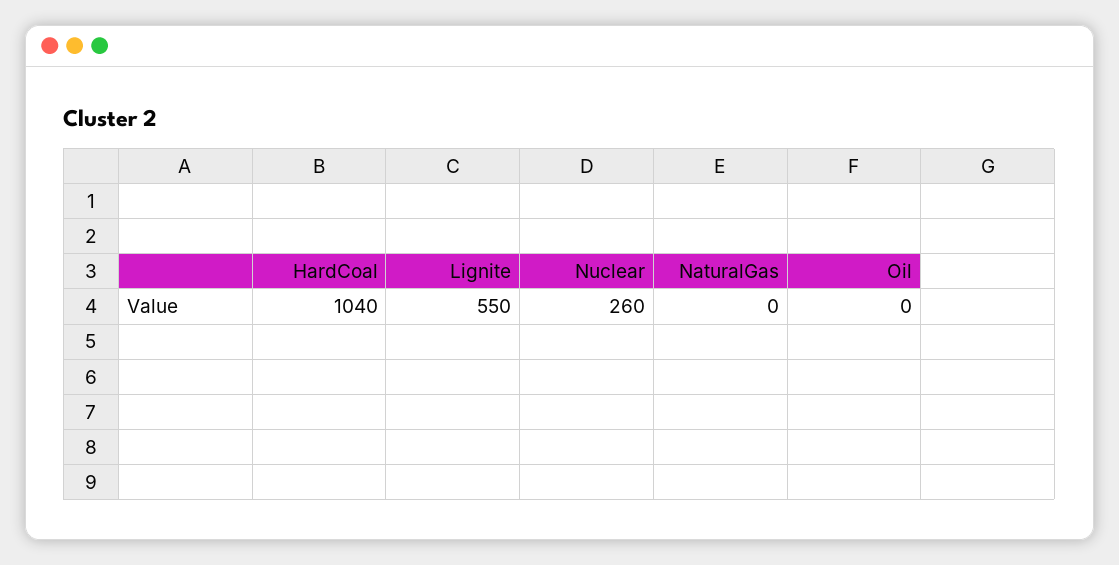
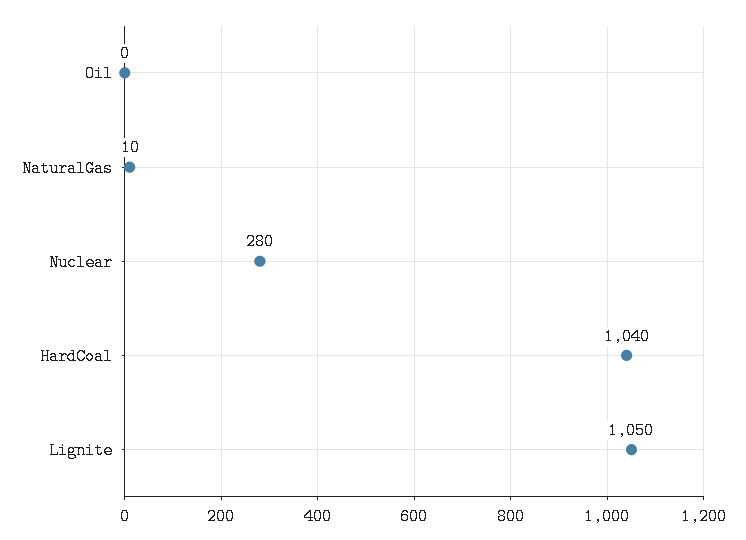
Lignite: 550 -> 1050
Nuclear: 260 -> 280
NaturalGas: 0 -> 10

